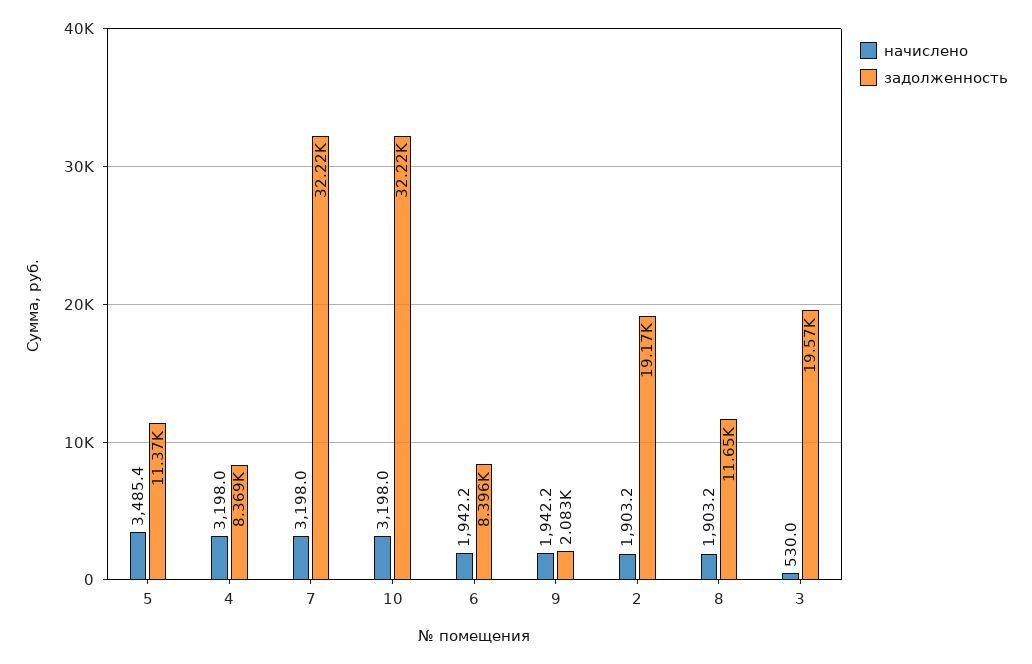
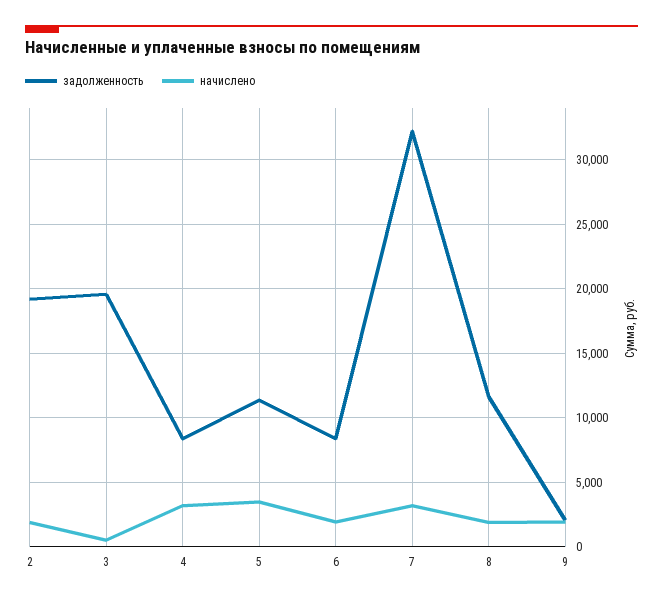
начислено, 10: 3198 -> none
задолженность, 10: 32220 -> none

